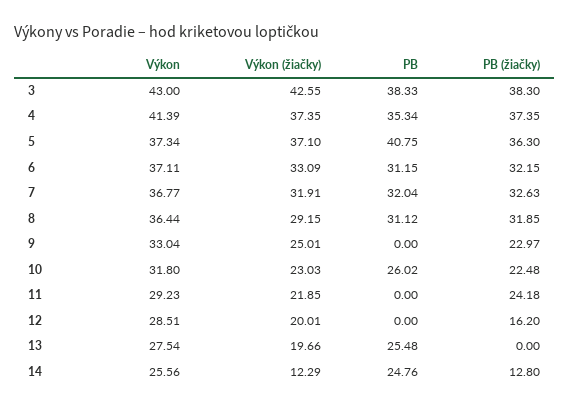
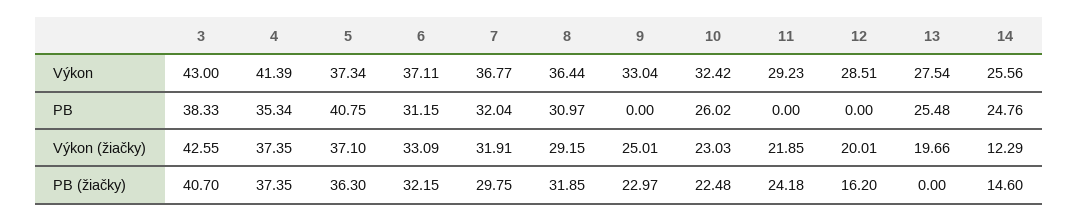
PB (žiačky), 3: 38.3 -> 40.7
PB (žiačky), 7: 32.63 -> 29.75
PB, 8: 31.12 -> 30.97
Výkon, 10: 31.8 -> 32.42
PB (žiačky), 14: 12.8 -> 14.6

